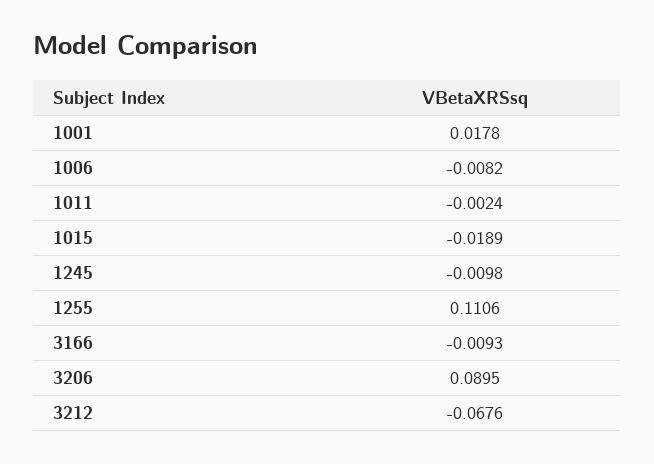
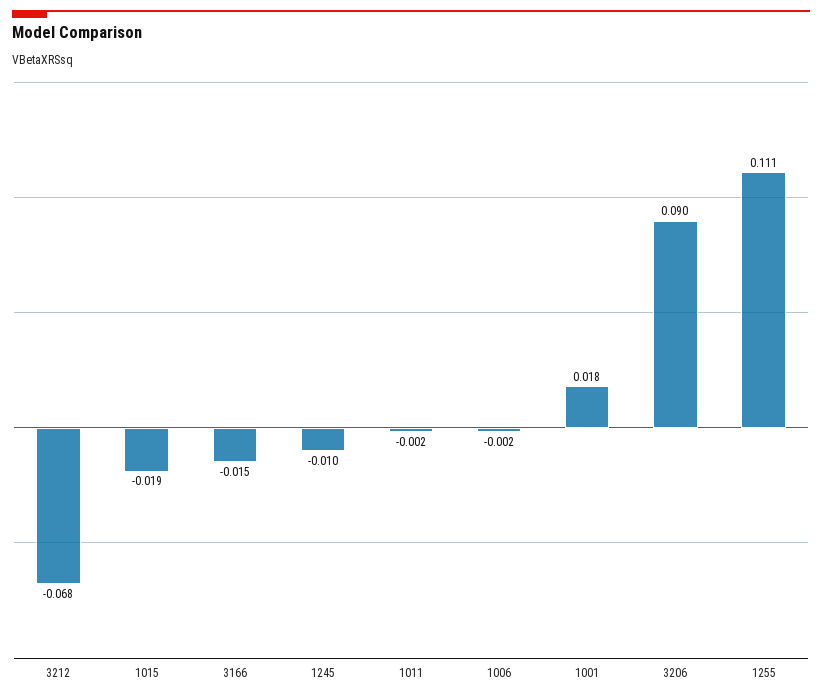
1006: -0.0082 -> -0.002
3166: -0.0093 -> -0.015

